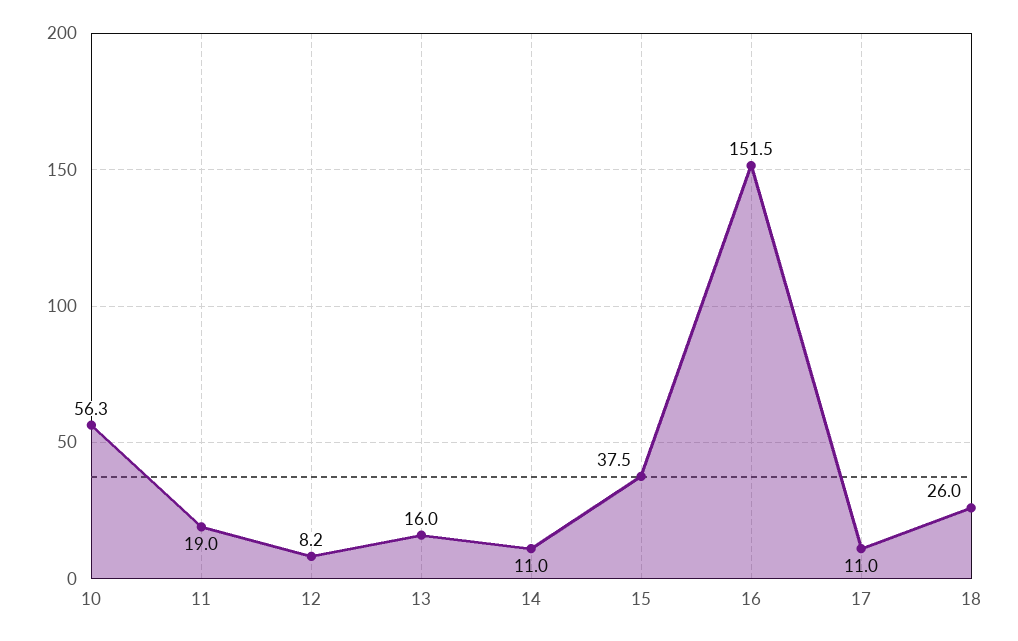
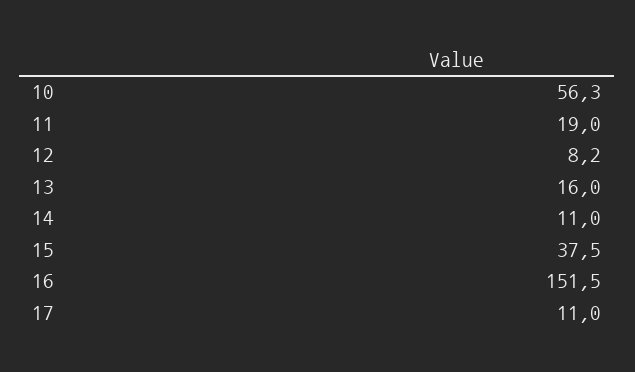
18: 26 -> none

